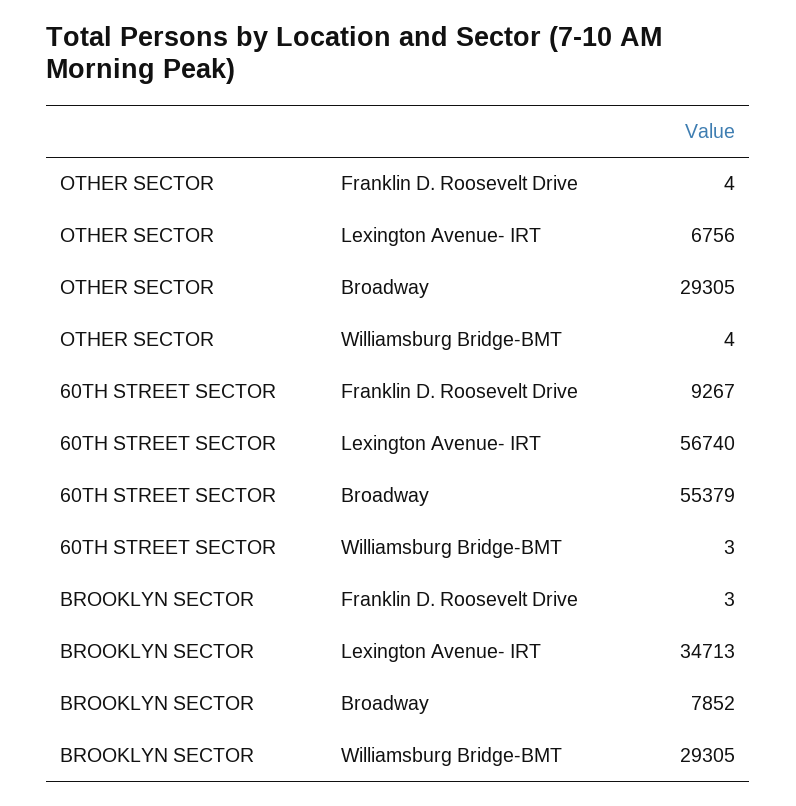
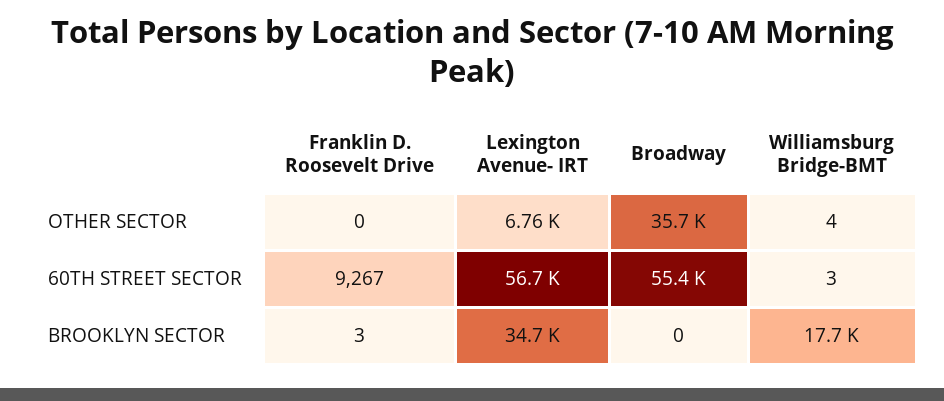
OTHER SECTOR, Franklin D. Roosevelt Drive: 4 -> 0
OTHER SECTOR, Broadway: 29305 -> 35700
BROOKLYN SECTOR, Broadway: 7852 -> 0
BROOKLYN SECTOR, Williamsburg Bridge-BMT: 29305 -> 17700

